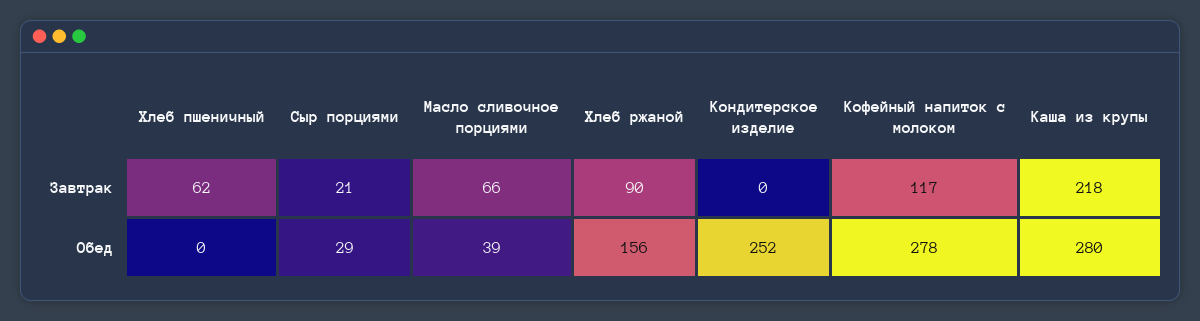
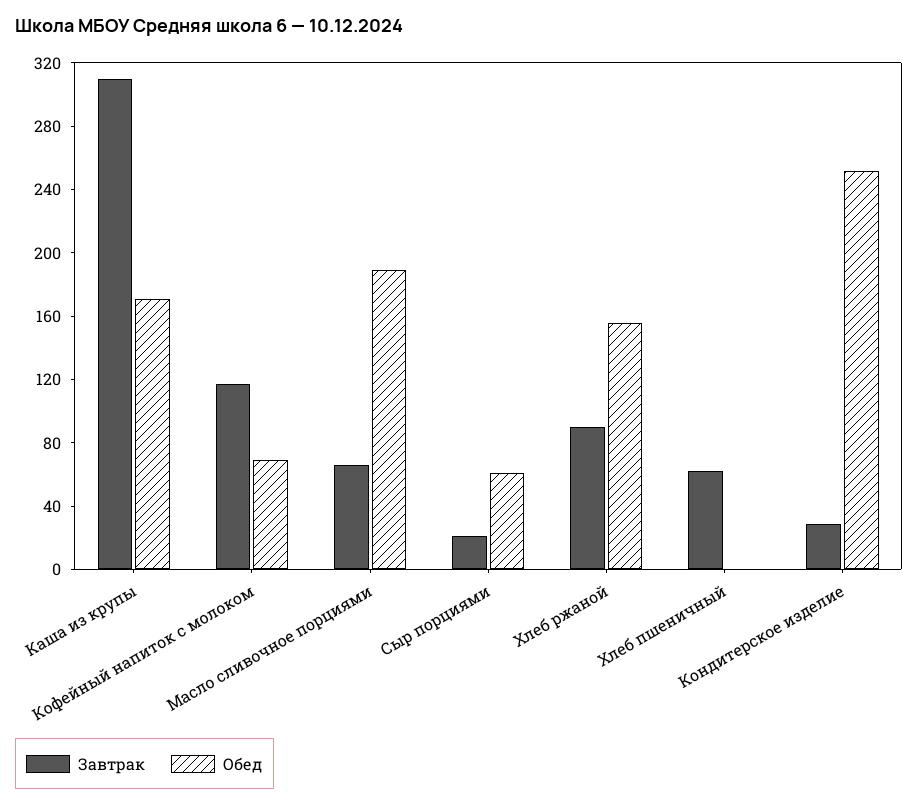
Завтрак, Кондитерское изделие: 0 -> 30
Завтрак, Каша из крупы: 218 -> 310
Обед, Сыр порциями: 29 -> 60
Обед, Масло сливочное порциями: 39 -> 190
Обед, Кофейный напиток с молоком: 278 -> 70
Обед, Каша из крупы: 280 -> 170

